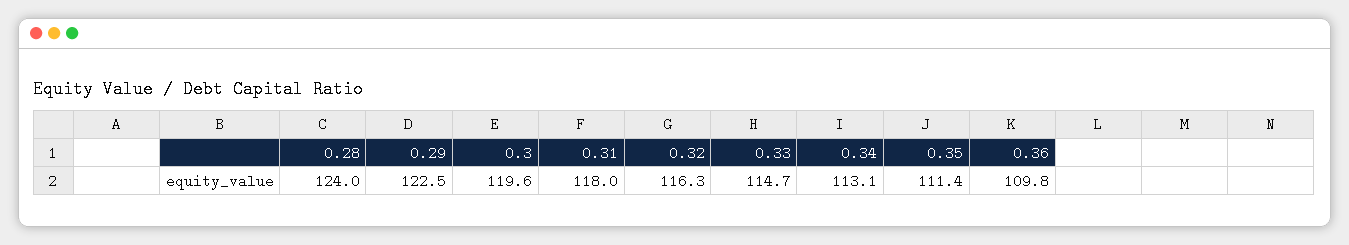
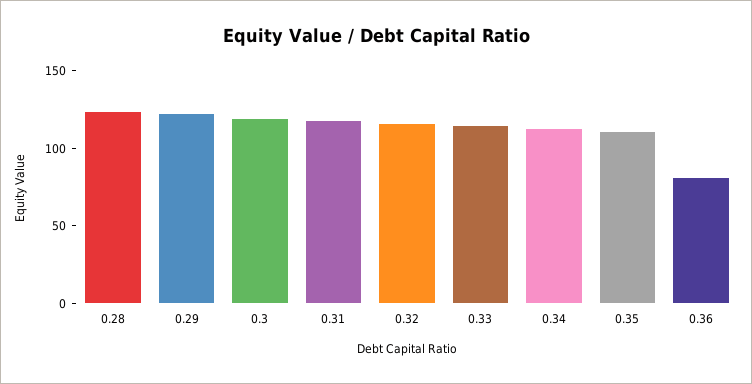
0.36: 109.8 -> 80

